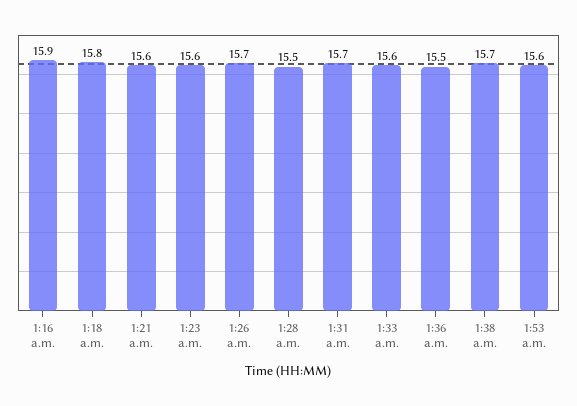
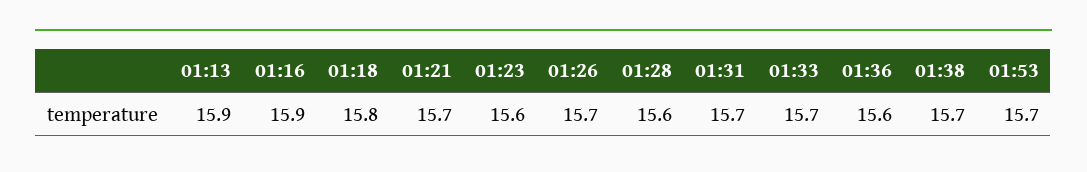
1:21 a.m.: 15.6 -> 15.7
1:28 a.m.: 15.5 -> 15.6
1:33 a.m.: 15.6 -> 15.7
1:36 a.m.: 15.5 -> 15.6
1:53 a.m.: 15.6 -> 15.7
01:13: none -> 15.9

